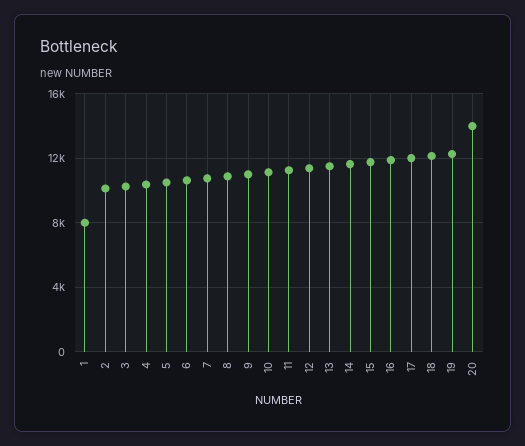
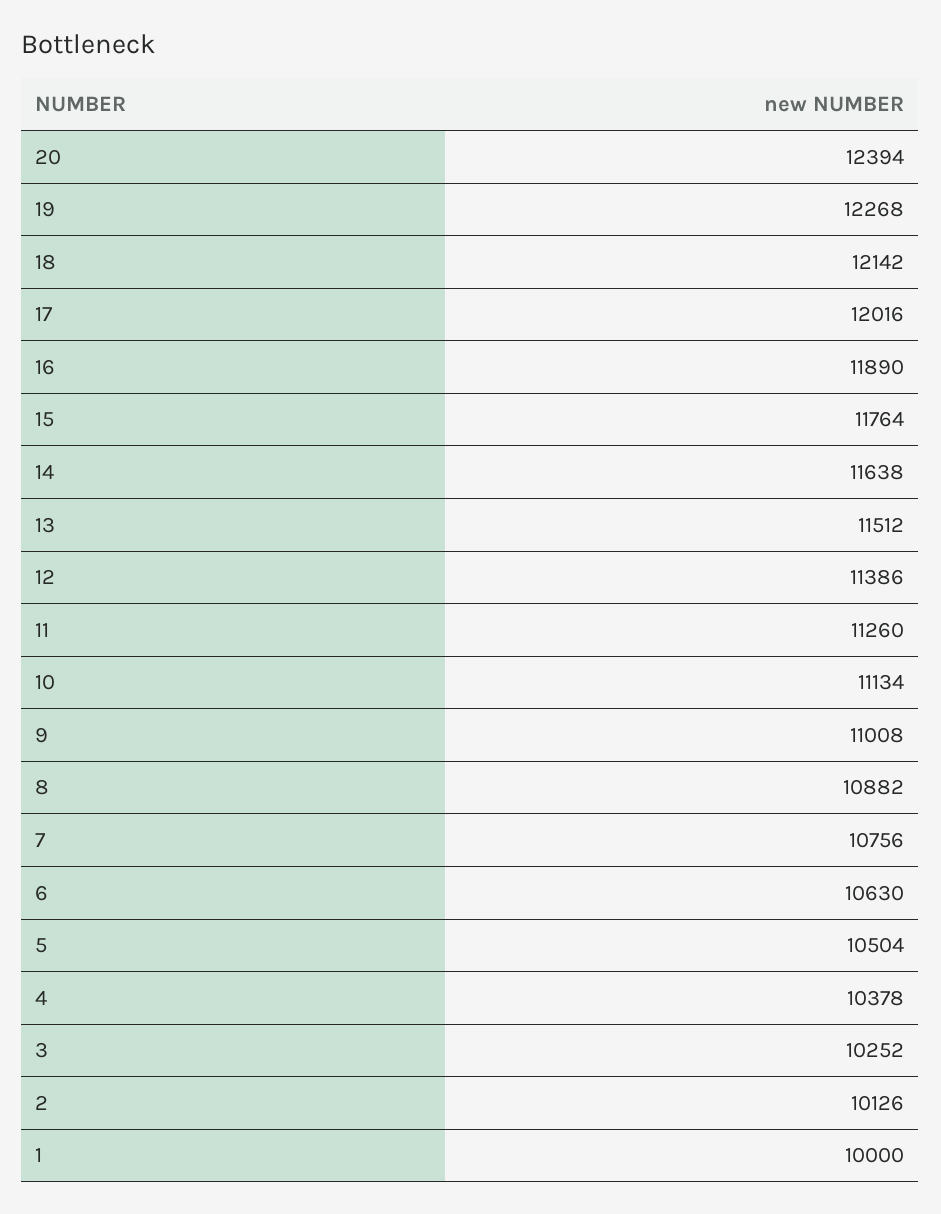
1: 8000 -> 10000
20: 14000 -> 12394

